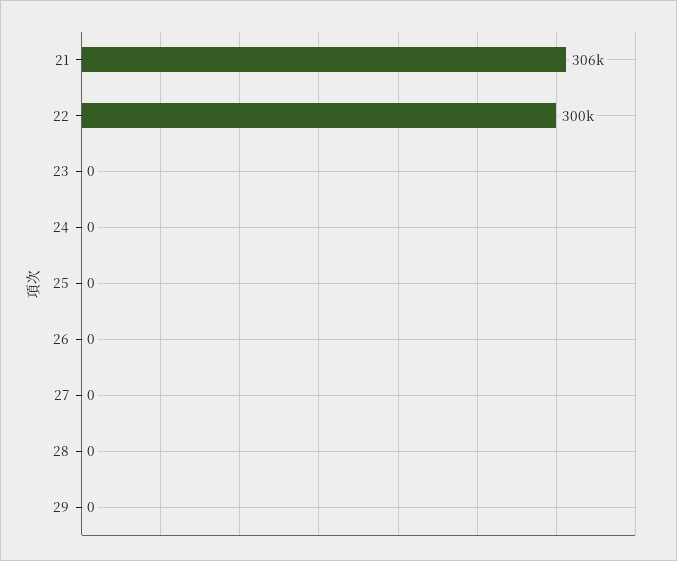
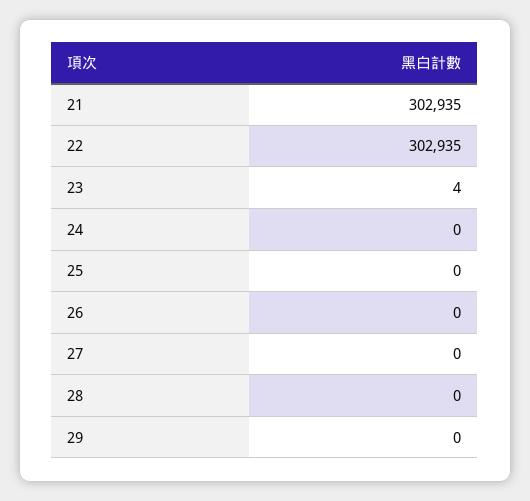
21: 306000 -> 302935
22: 300000 -> 302935
23: 0 -> 4

